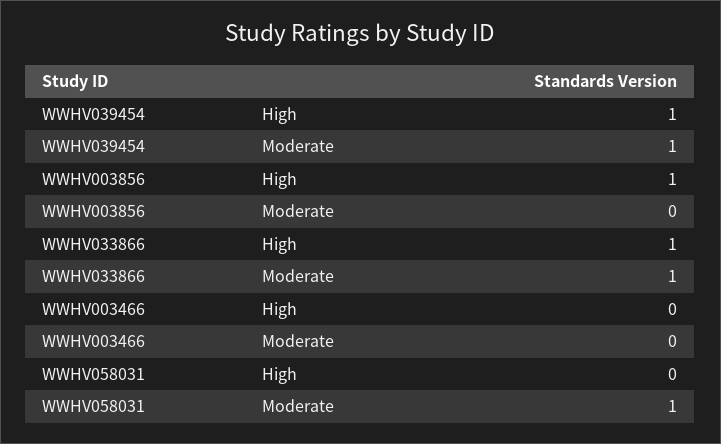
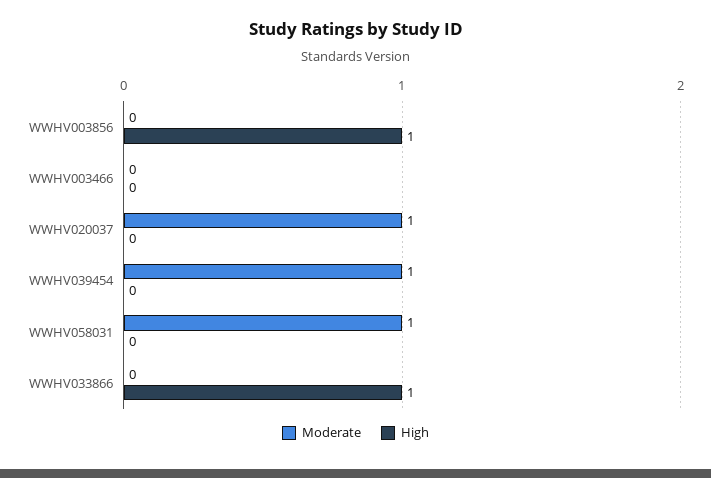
High, WWHV039454: 1 -> 0
Moderate, WWHV033866: 1 -> 0
Moderate, WWHV020037: none -> 1
High, WWHV020037: none -> 0

